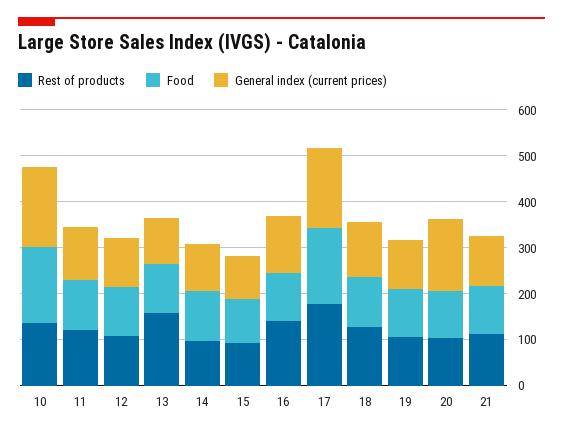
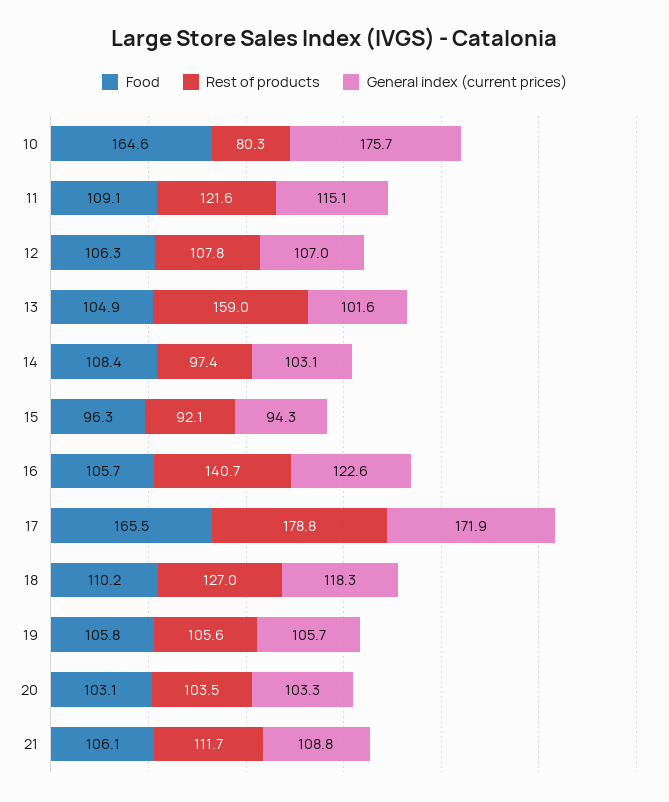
Rest of products, 10: 140 -> 80.3
General index (current prices), 20: 160 -> 103.3

